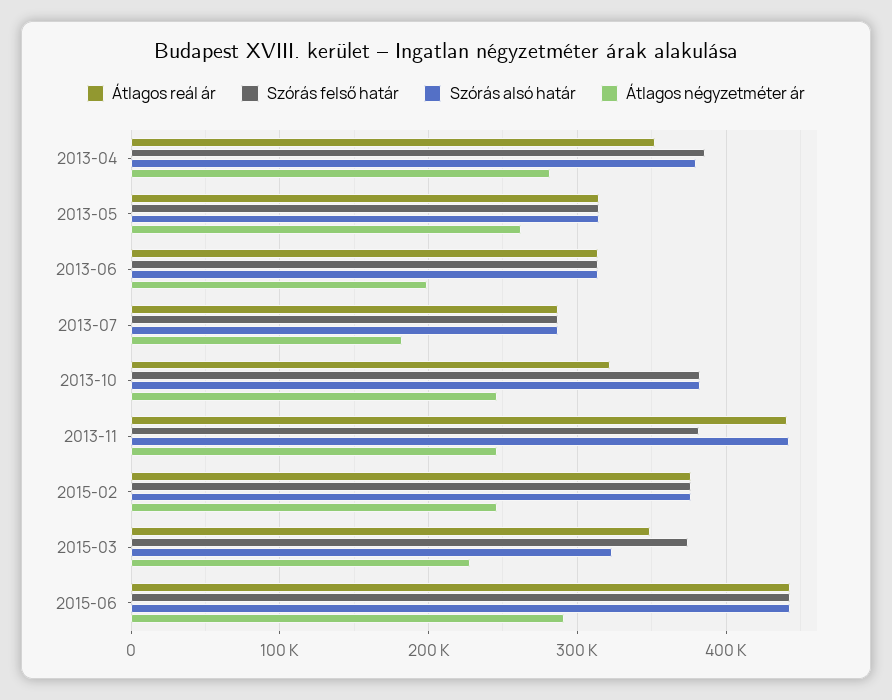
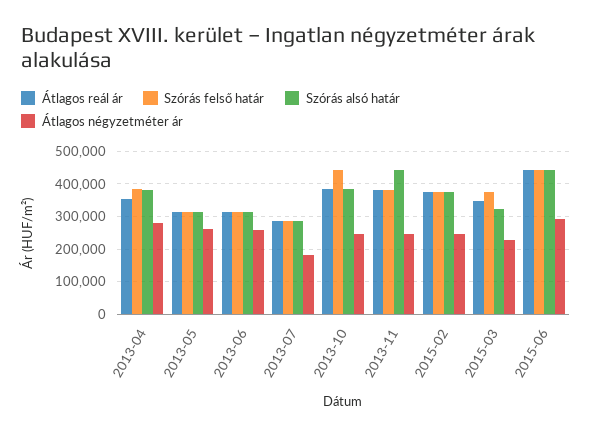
Átlagos négyzetméter ár, 2013-06: 200000 -> 260000
Átlagos reál ár, 2013-10: 320000 -> 380000
Szórás felső határ, 2013-10: 380000 -> 440000
Átlagos reál ár, 2013-11: 440000 -> 380000

